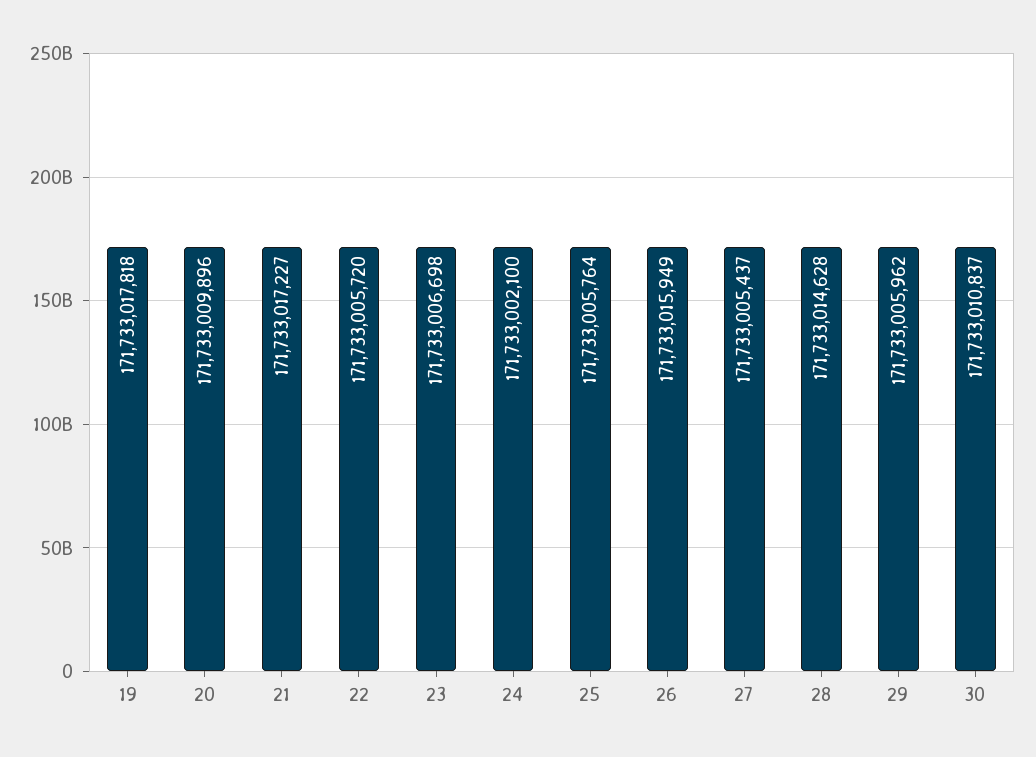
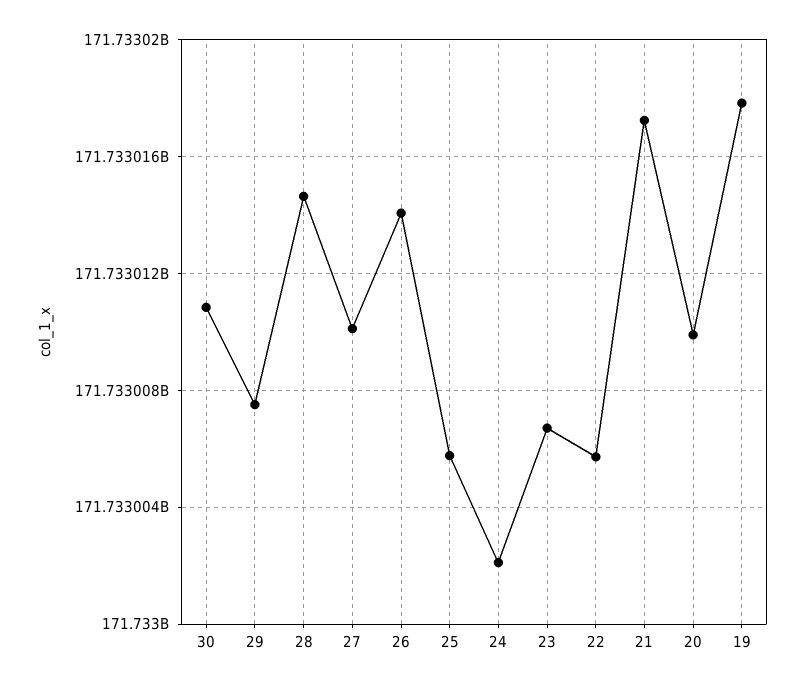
26: 171733015949 -> 171733014000
27: 171733005437 -> 171733010000
29: 171733005962 -> 171733007500

